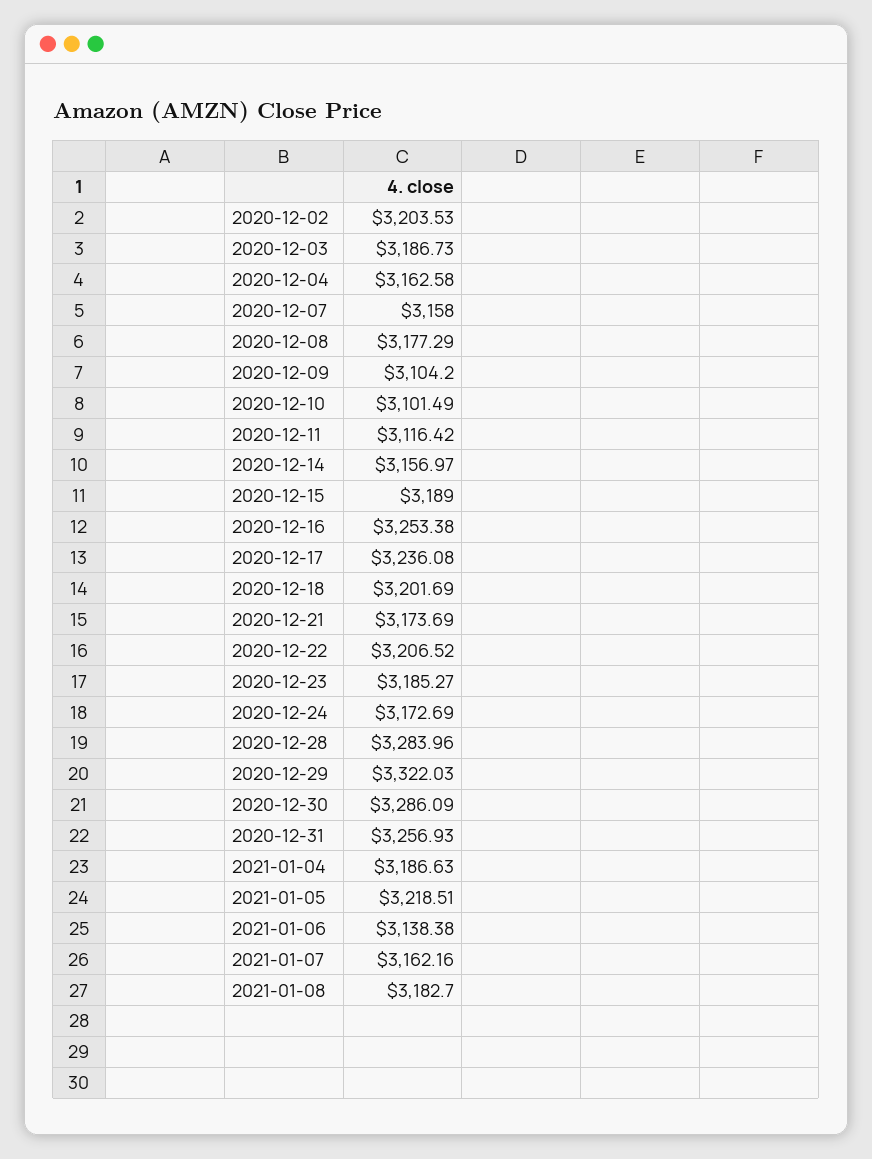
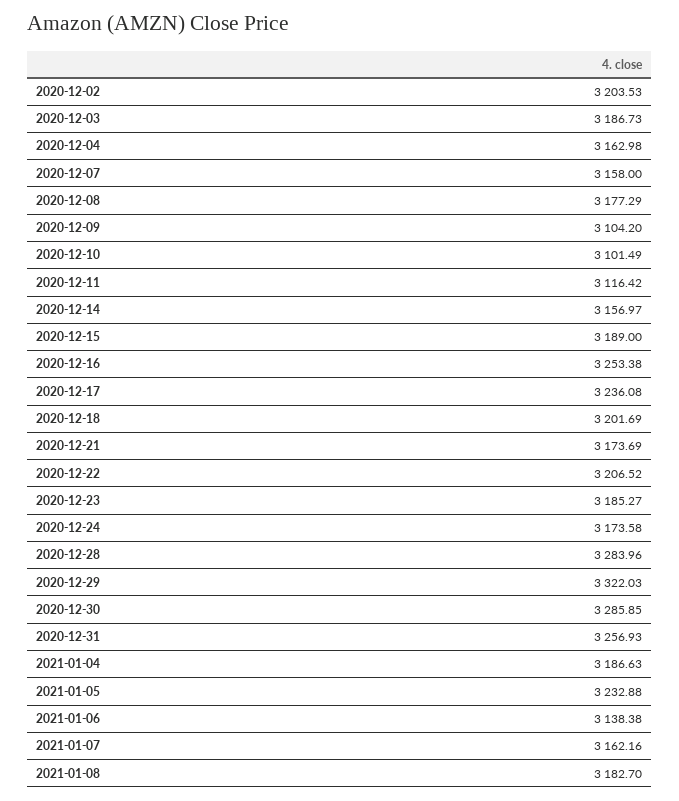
2020-12-04: 3162.58 -> 3162.98
2020-12-24: 3172.69 -> 3173.58
2020-12-30: 3286.09 -> 3285.85
2021-01-05: 3218.51 -> 3232.88

